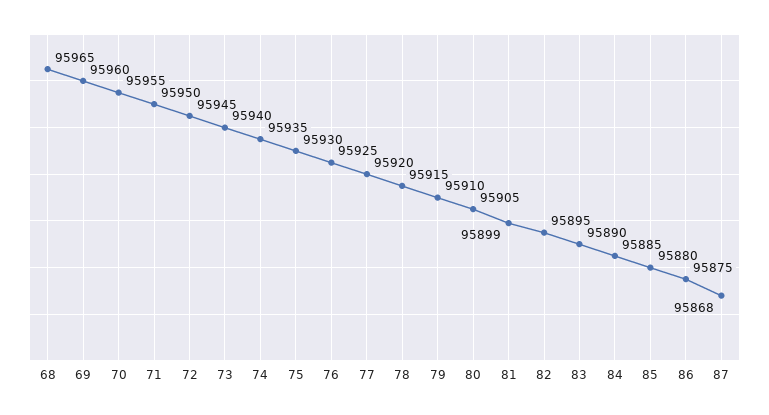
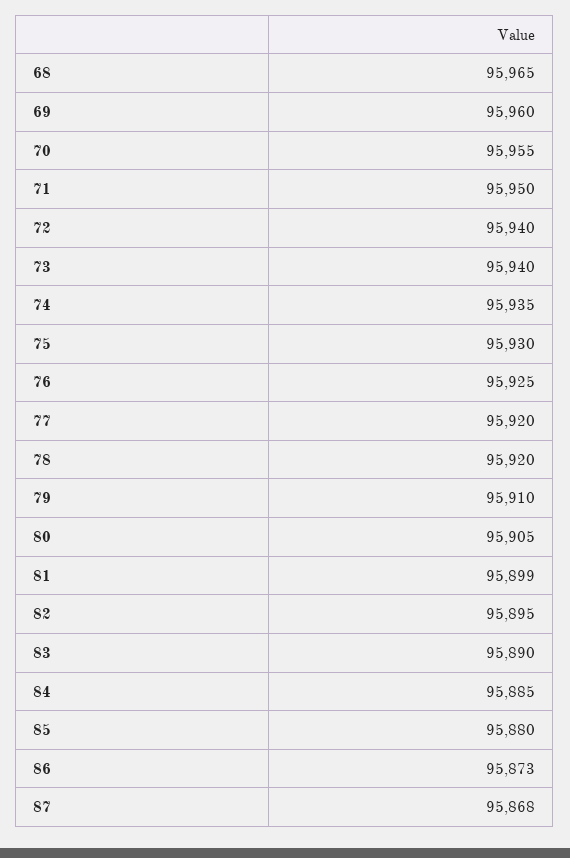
72: 95945 -> 95940
78: 95915 -> 95920
86: 95875 -> 95873

